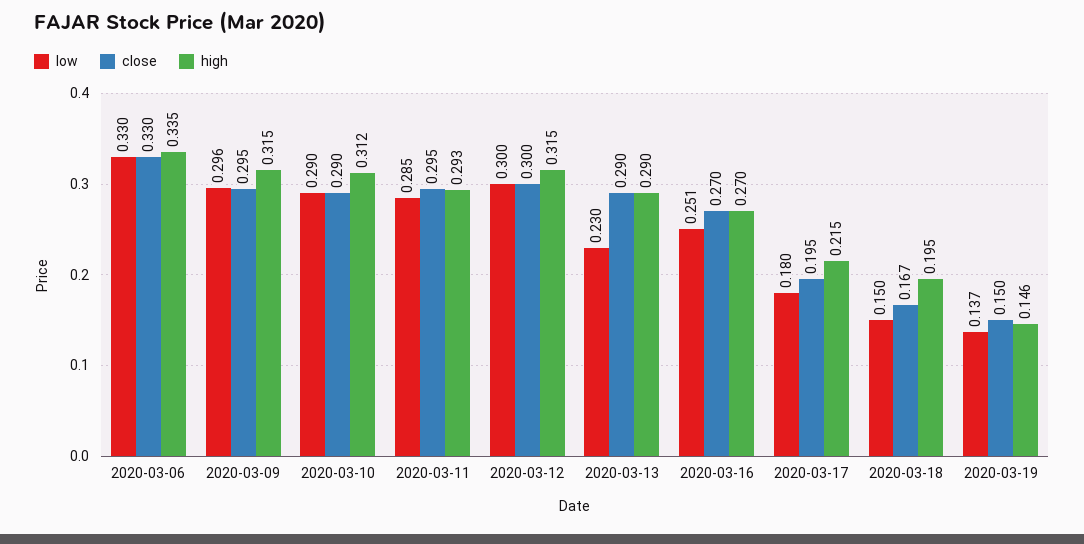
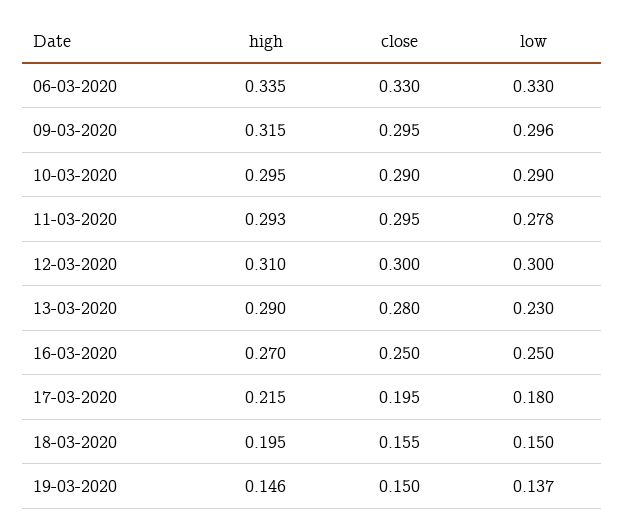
high, 2020-03-10: 0.312 -> 0.295
low, 2020-03-11: 0.285 -> 0.278
high, 2020-03-12: 0.315 -> 0.31
close, 2020-03-13: 0.29 -> 0.28
low, 2020-03-16: 0.251 -> 0.25
close, 2020-03-16: 0.27 -> 0.25
close, 2020-03-18: 0.167 -> 0.155

